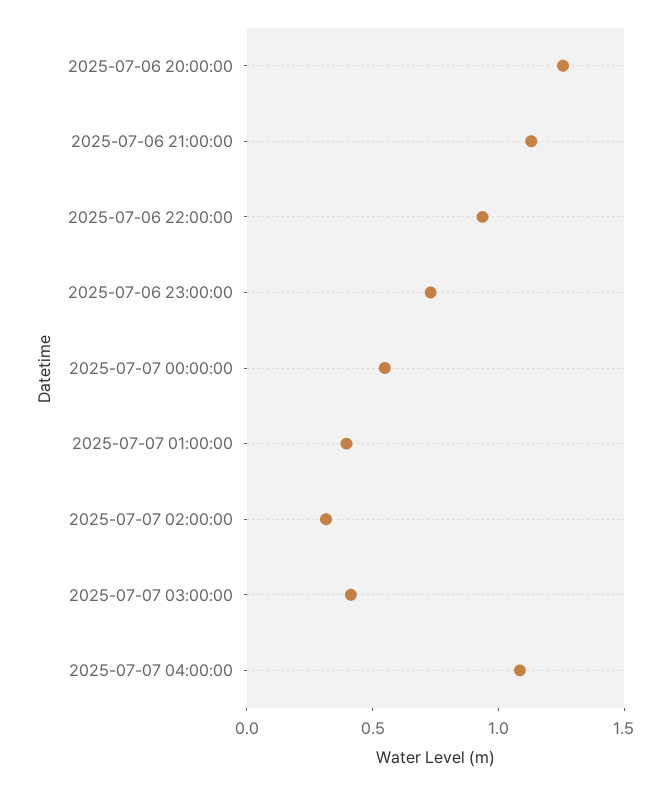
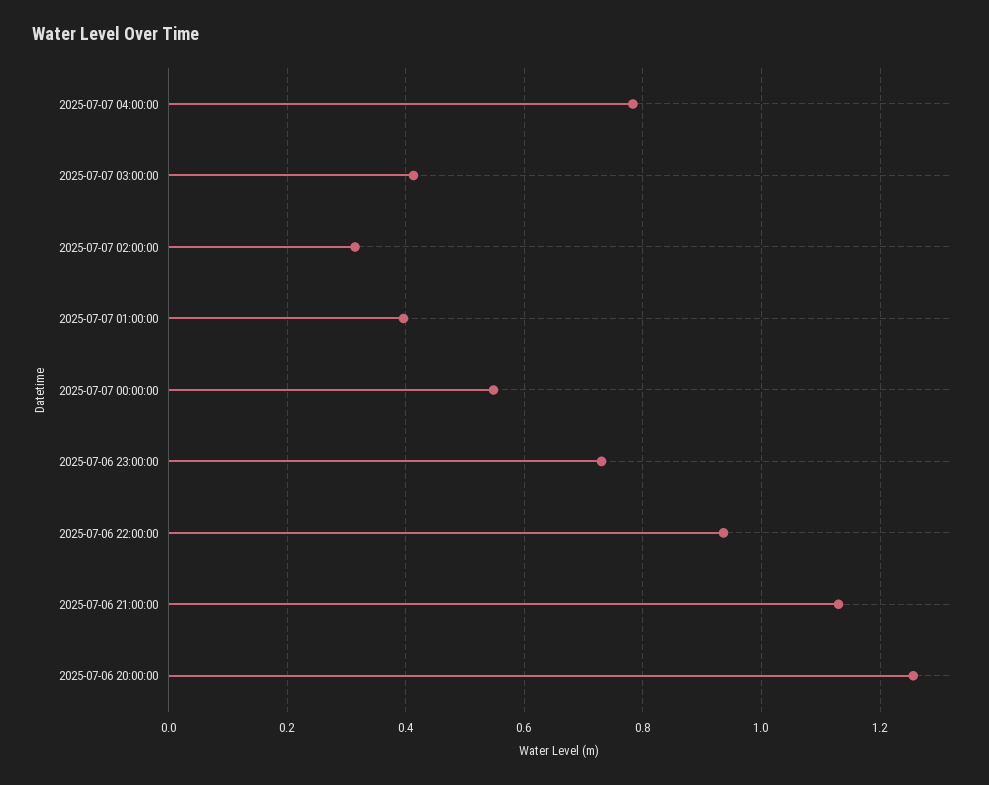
2025-07-07 04:00:00: 1.1 -> 0.78

